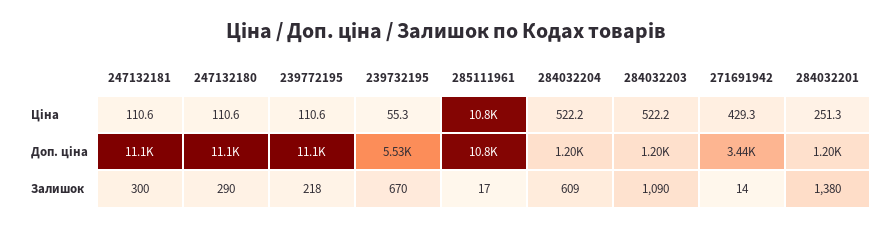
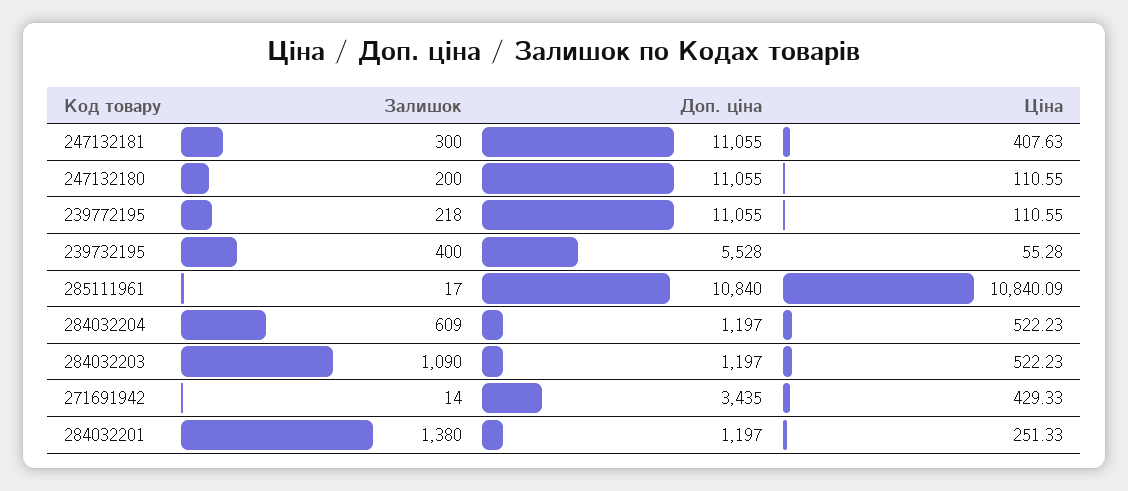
247132181, Ціна: 110.6 -> 407.63
247132180, Залишок: 290 -> 200
239732195, Залишок: 670 -> 400

